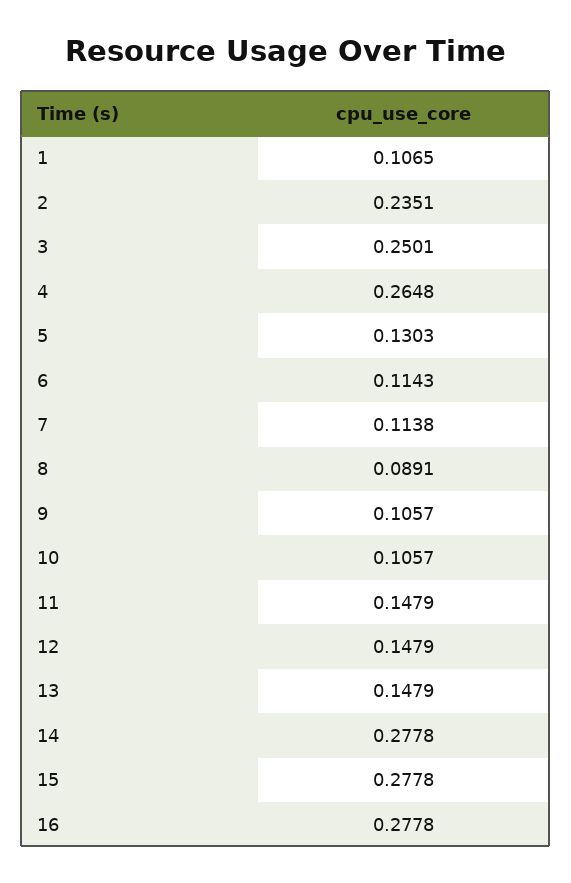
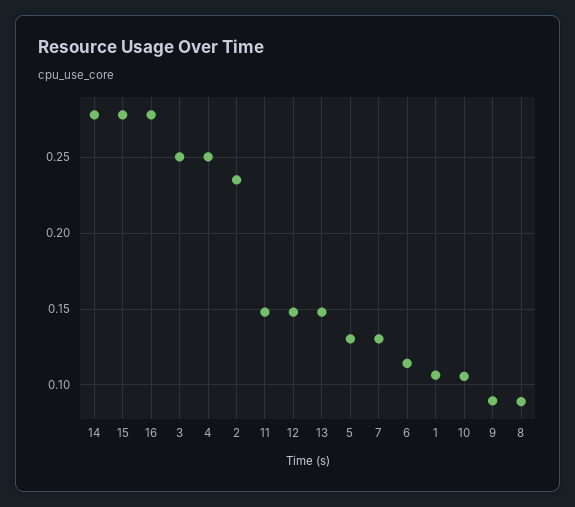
4: 0.2648 -> 0.25
7: 0.1138 -> 0.13
9: 0.1057 -> 0.09

